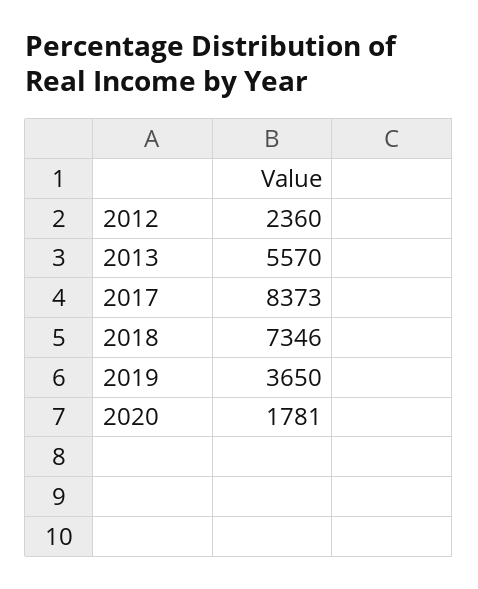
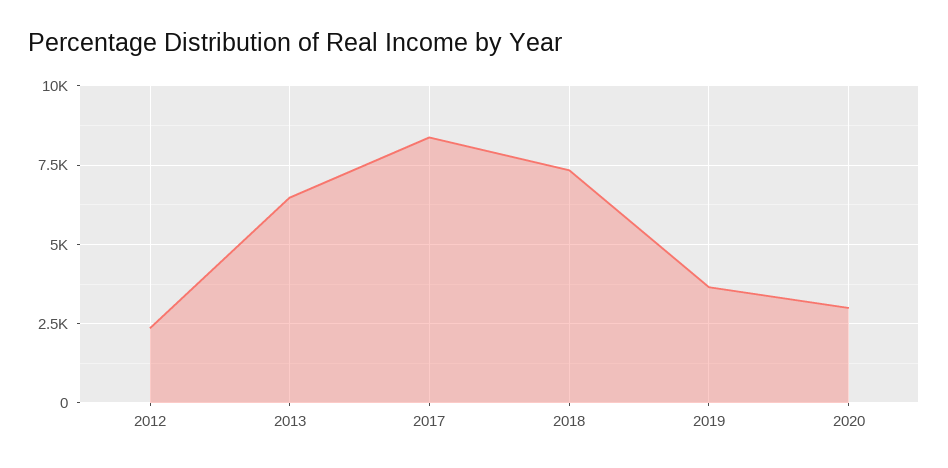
2013: 5570 -> 6500
2020: 1781 -> 3000

